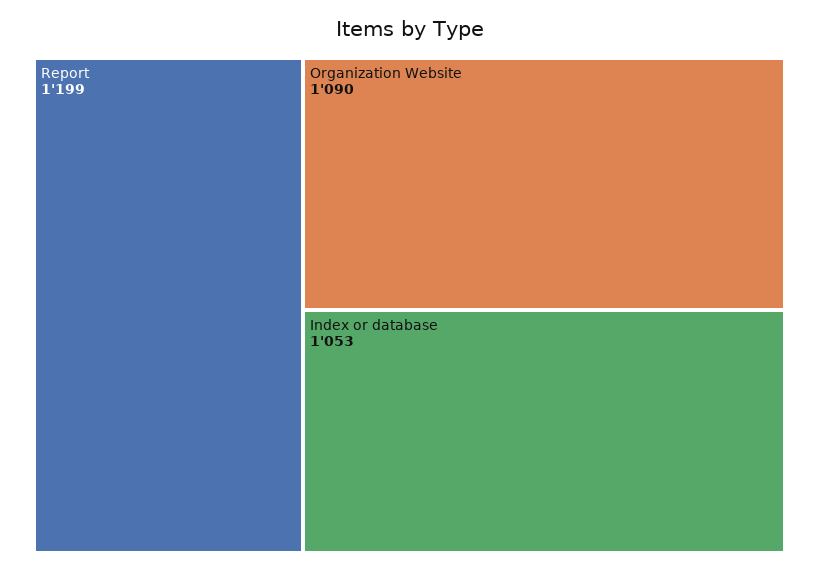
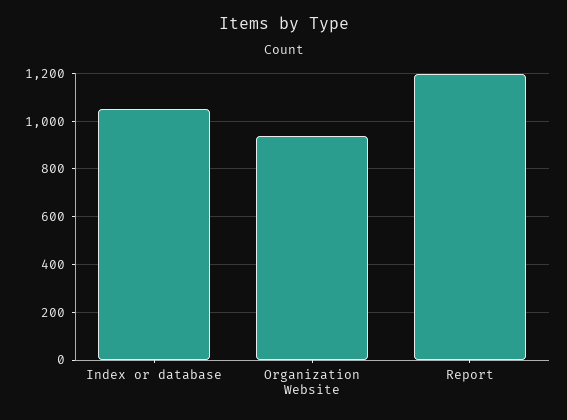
Organization Website: 1090 -> 950

